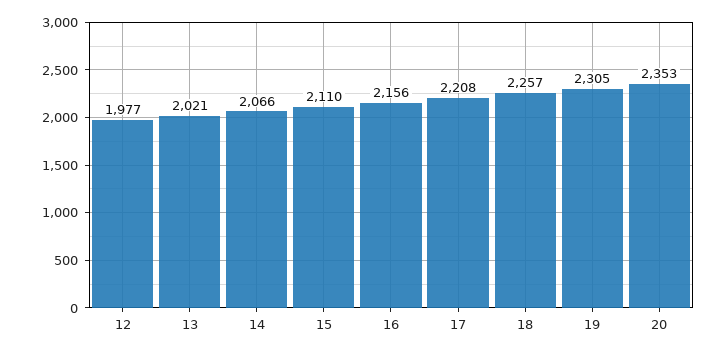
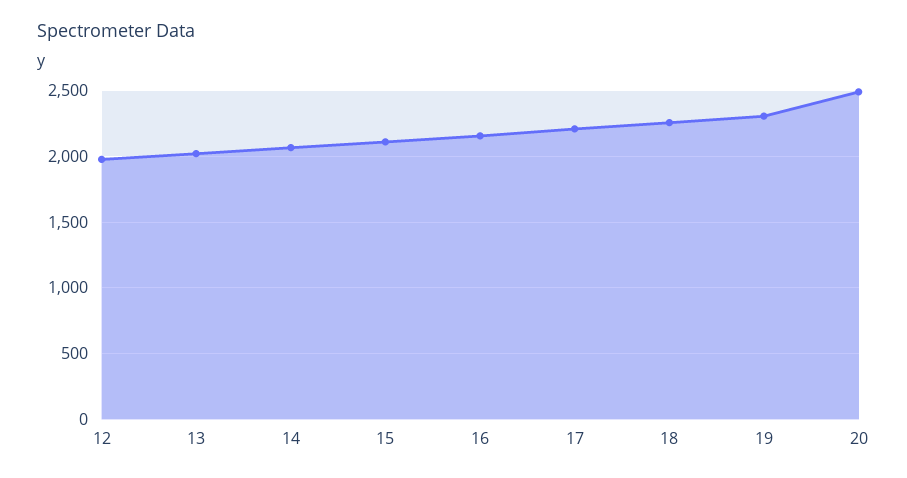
20: 2353 -> 2500

